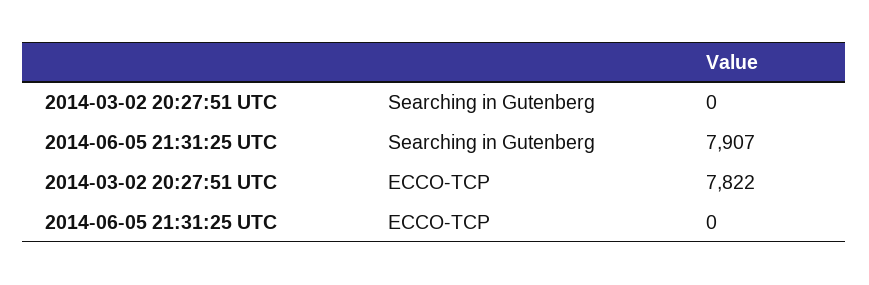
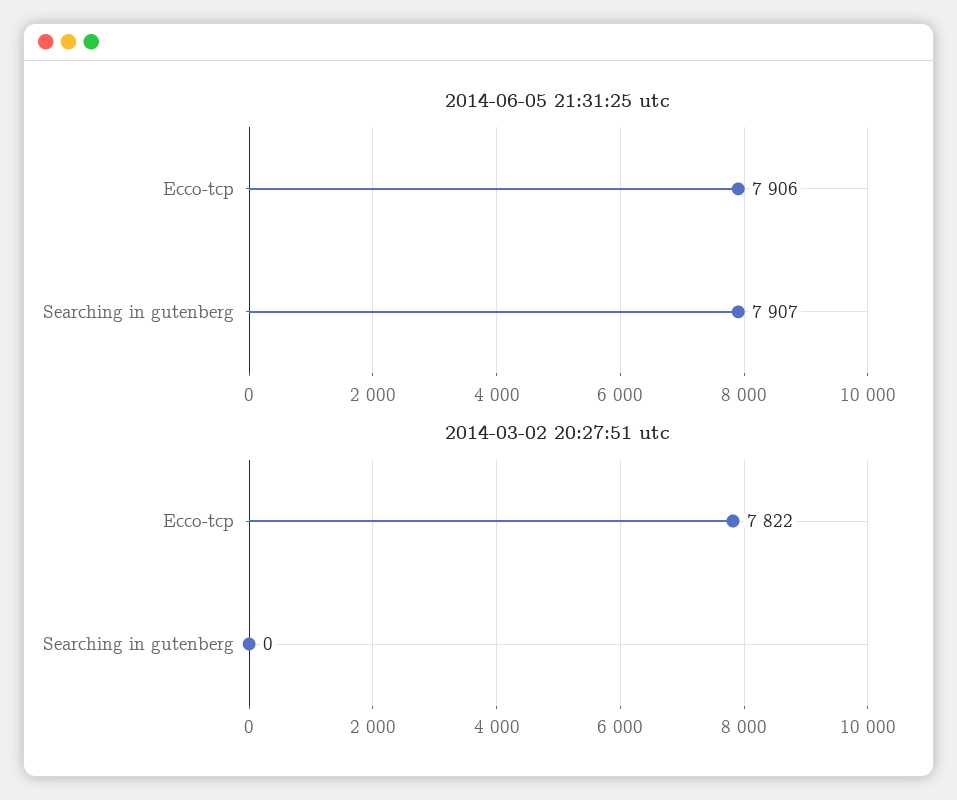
2014-06-05 21:31:25 UTC, ECCO-TCP: 0 -> 7906

